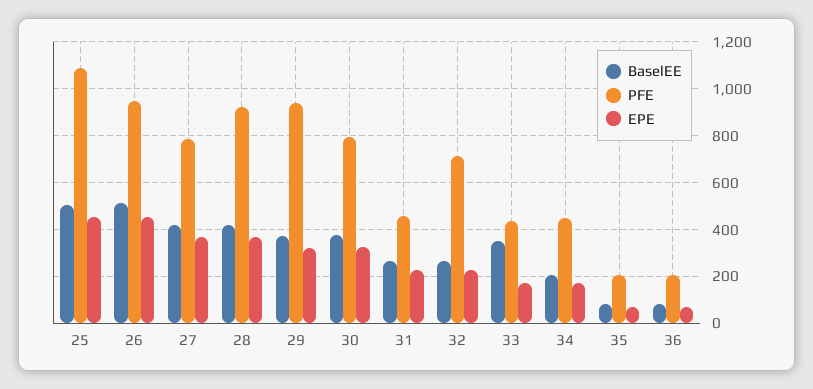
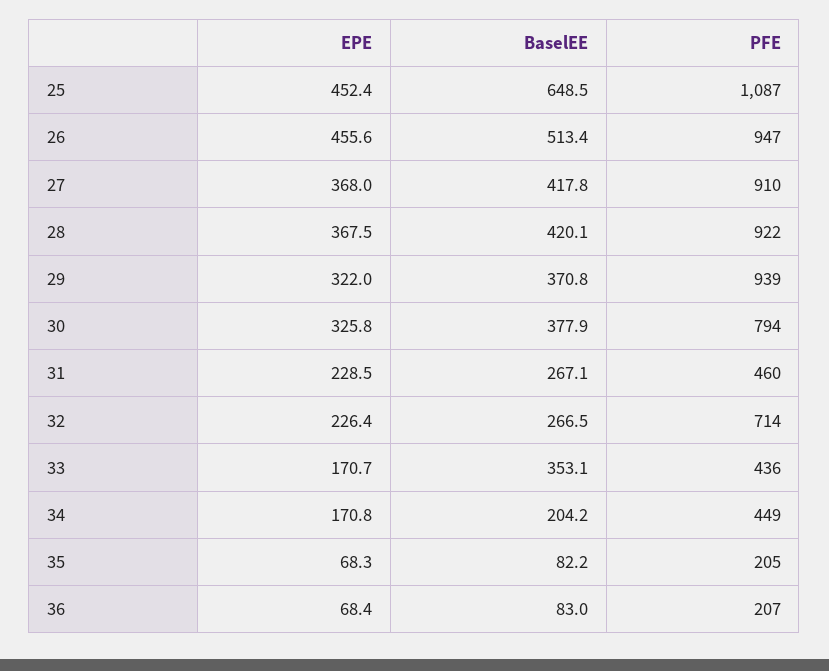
BaselEE, 25: 500 -> 648.5
PFE, 27: 800 -> 910

